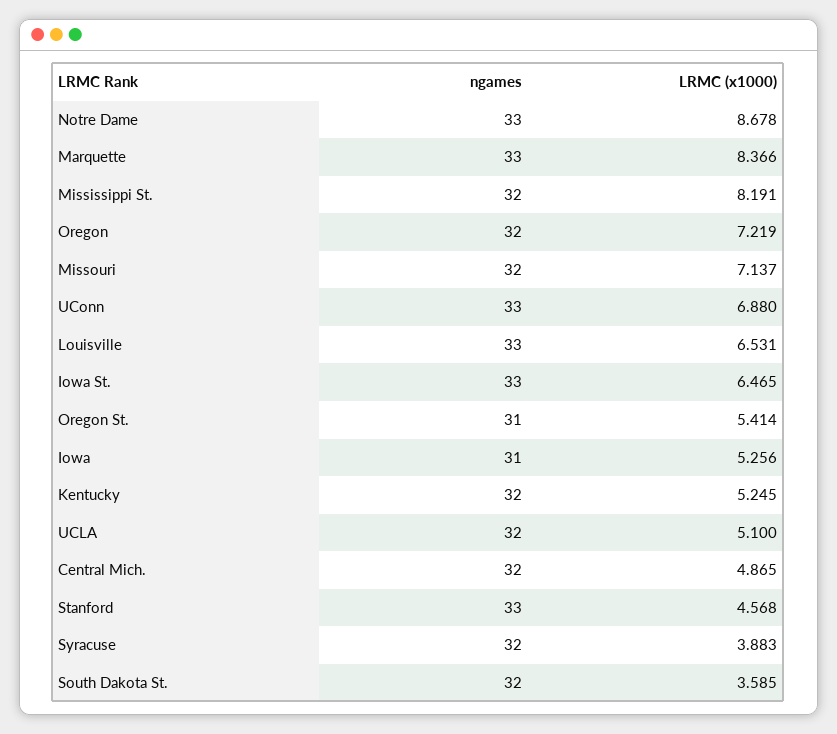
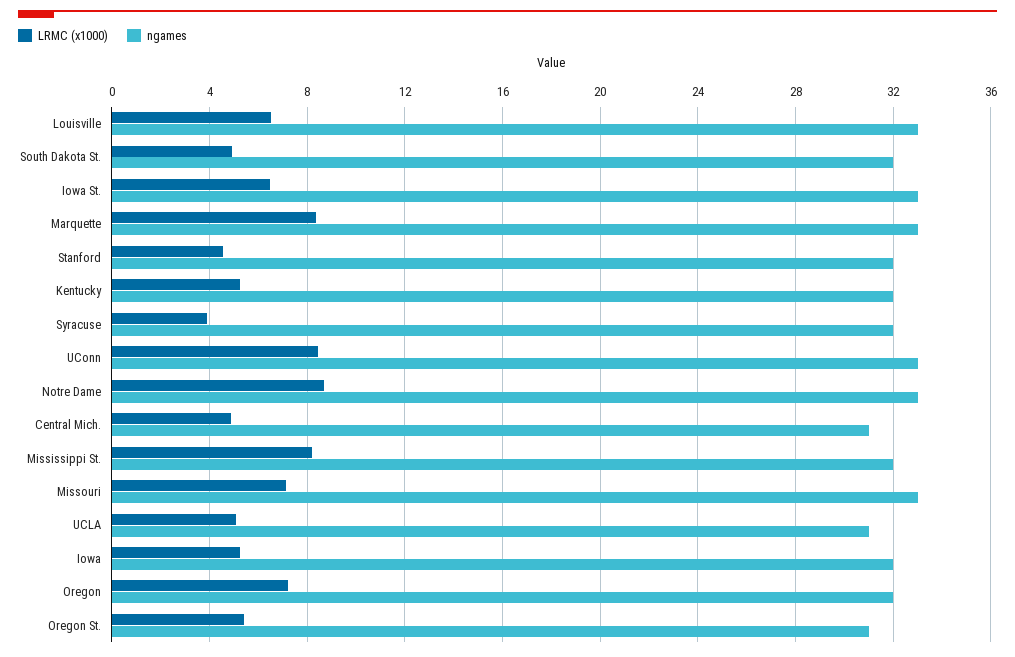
ngames, Missouri: 32 -> 33
LRMC (x1000), UConn: 6.88 -> 8.5
ngames, Iowa: 31 -> 32
ngames, UCLA: 32 -> 31
ngames, Central Mich.: 32 -> 31
ngames, Stanford: 33 -> 32
LRMC (x1000), South Dakota St.: 3.585 -> 5

